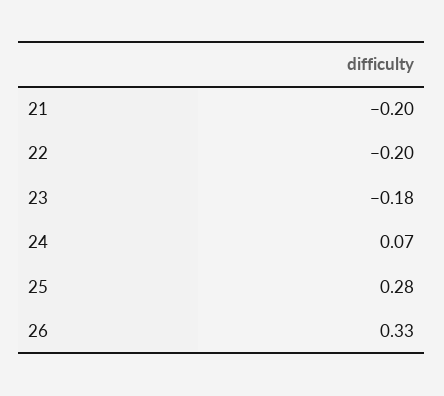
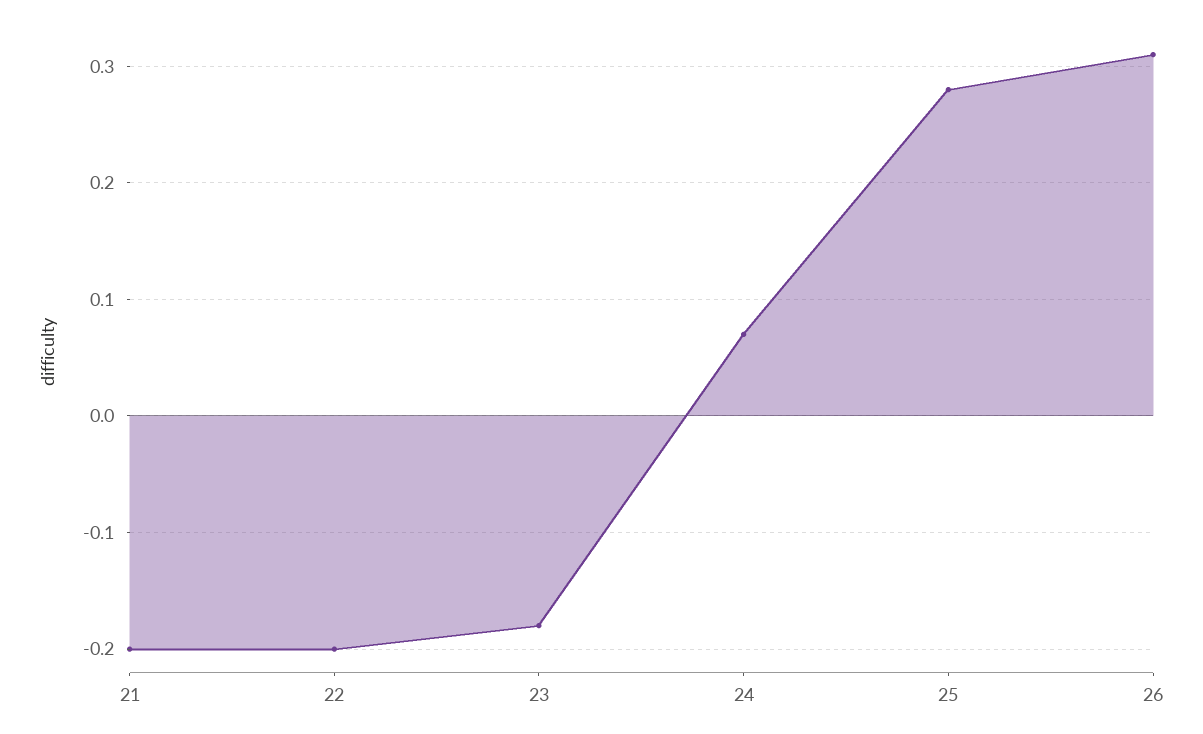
26: 0.33 -> 0.31

